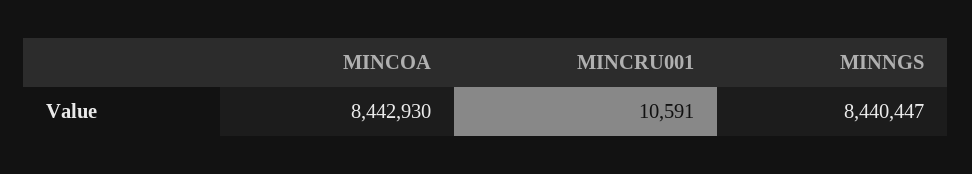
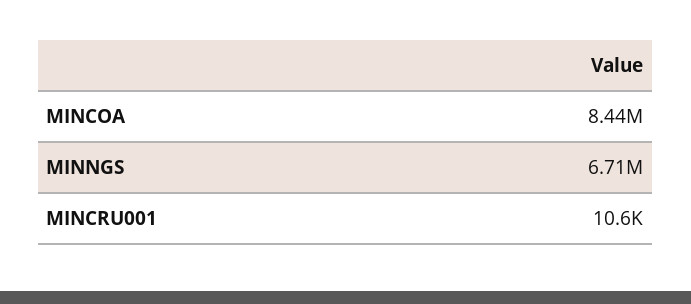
MINNGS: 8440447 -> 6710000

